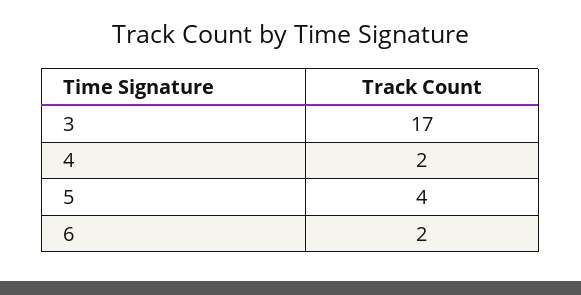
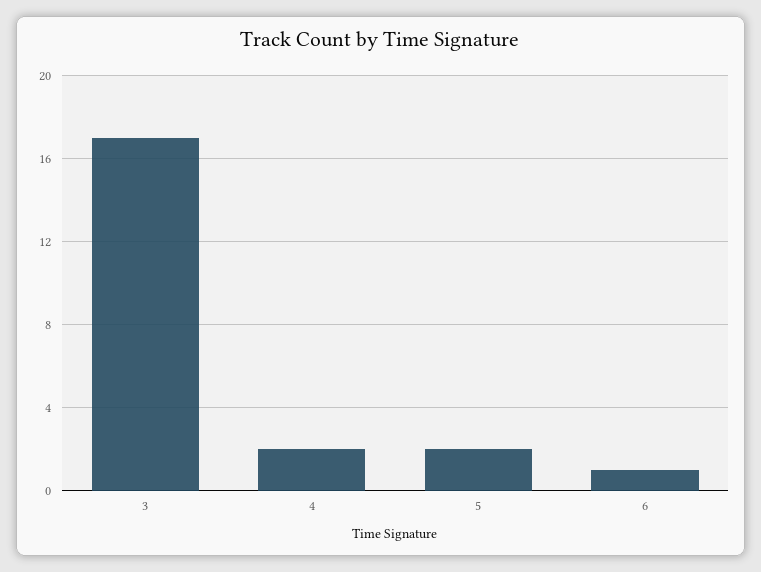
5: 4 -> 2
6: 2 -> 1

